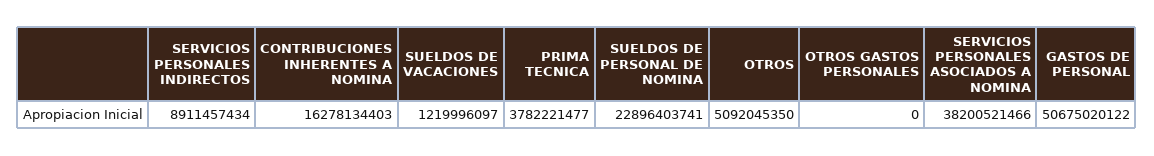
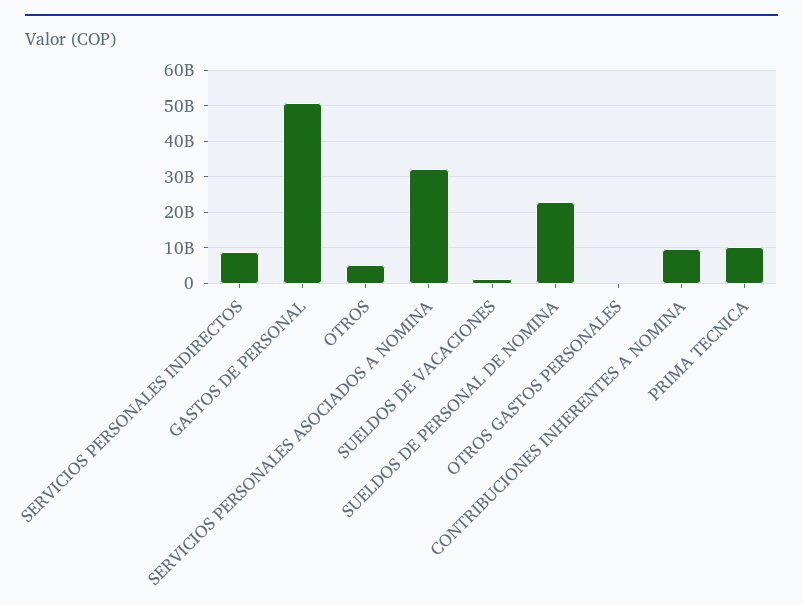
CONTRIBUCIONES INHERENTES A NOMINA: 16278134403 -> 10000000000
PRIMA TECNICA: 3782221477 -> 10000000000
SERVICIOS PERSONALES ASOCIADOS A NOMINA: 38200521466 -> 32000000000

